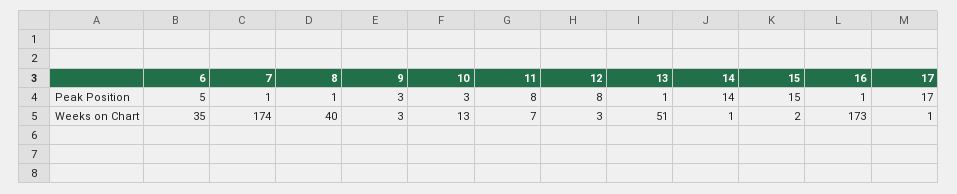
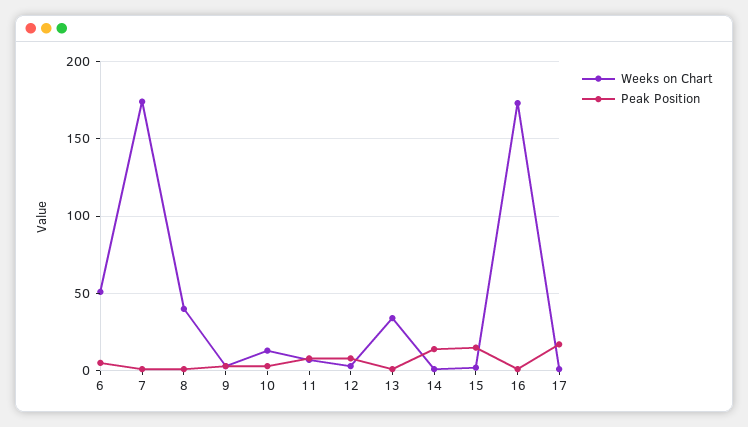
Weeks on Chart, 6: 35 -> 50
Weeks on Chart, 13: 51 -> 35

